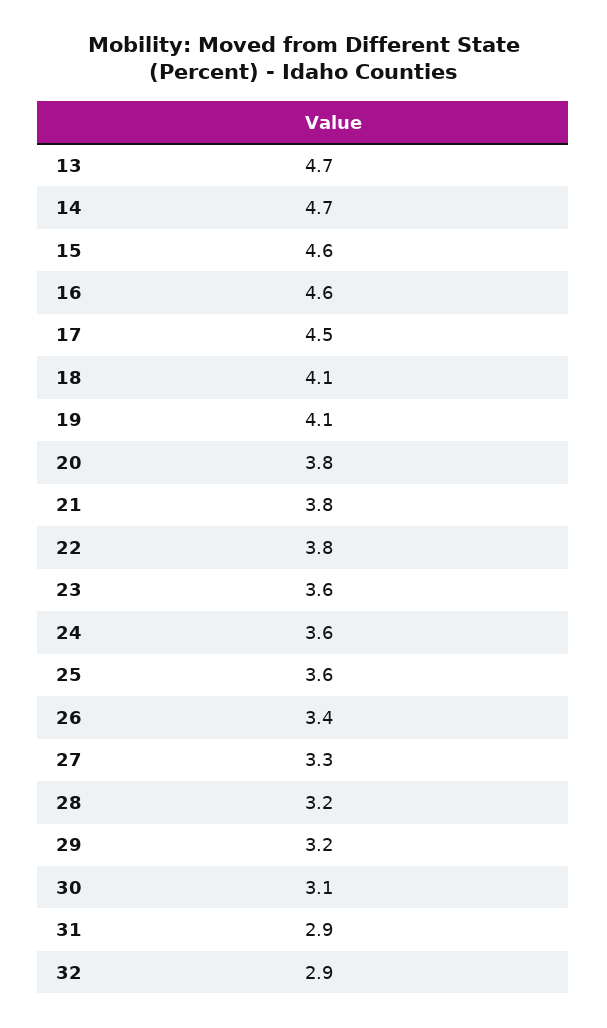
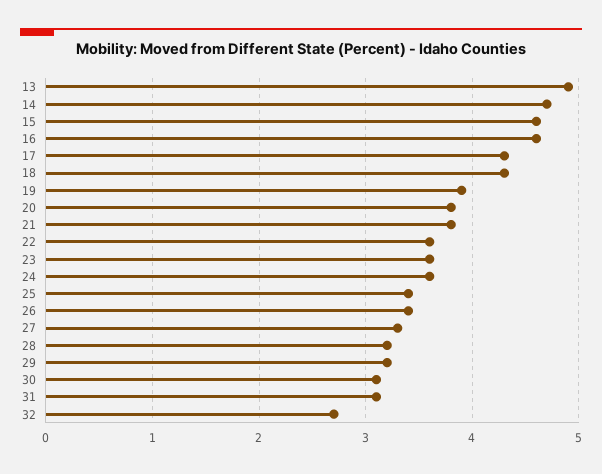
13: 4.7 -> 4.9
17: 4.5 -> 4.3
18: 4.1 -> 4.3
19: 4.1 -> 3.9
22: 3.8 -> 3.6
25: 3.6 -> 3.4
31: 2.9 -> 3.1
32: 2.9 -> 2.7

